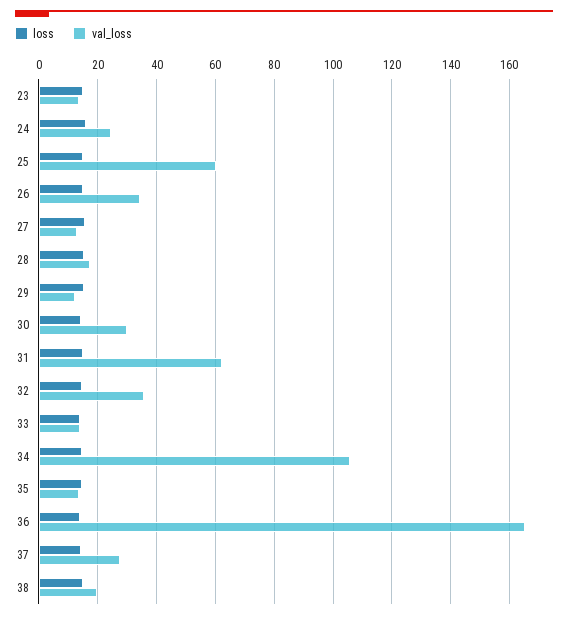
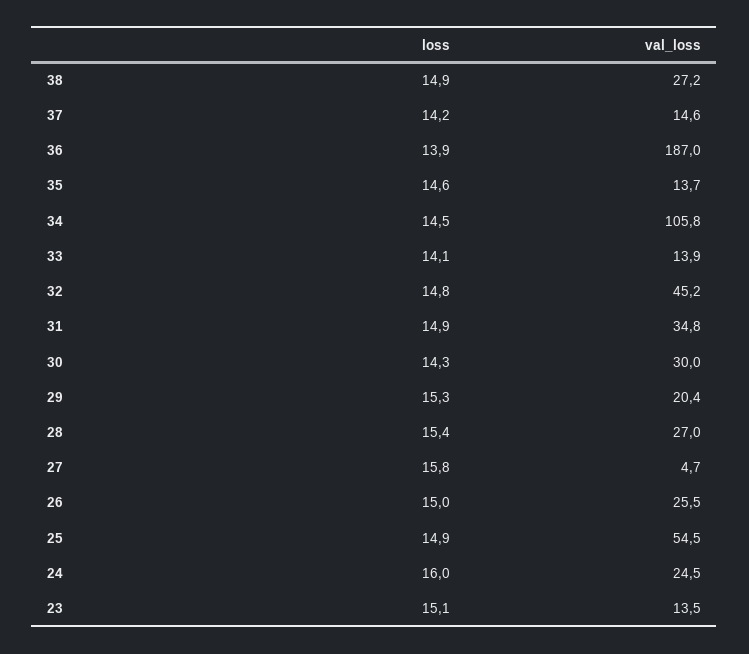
val_loss, 25: 60 -> 54.5
val_loss, 26: 35 -> 25.5
val_loss, 27: 12.5 -> 4.7
val_loss, 28: 17.5 -> 27
val_loss, 29: 12.5 -> 20.4
val_loss, 31: 62.5 -> 34.8
val_loss, 32: 35 -> 45.2
val_loss, 36: 165 -> 187
val_loss, 37: 27.5 -> 14.6
val_loss, 38: 20 -> 27.2

